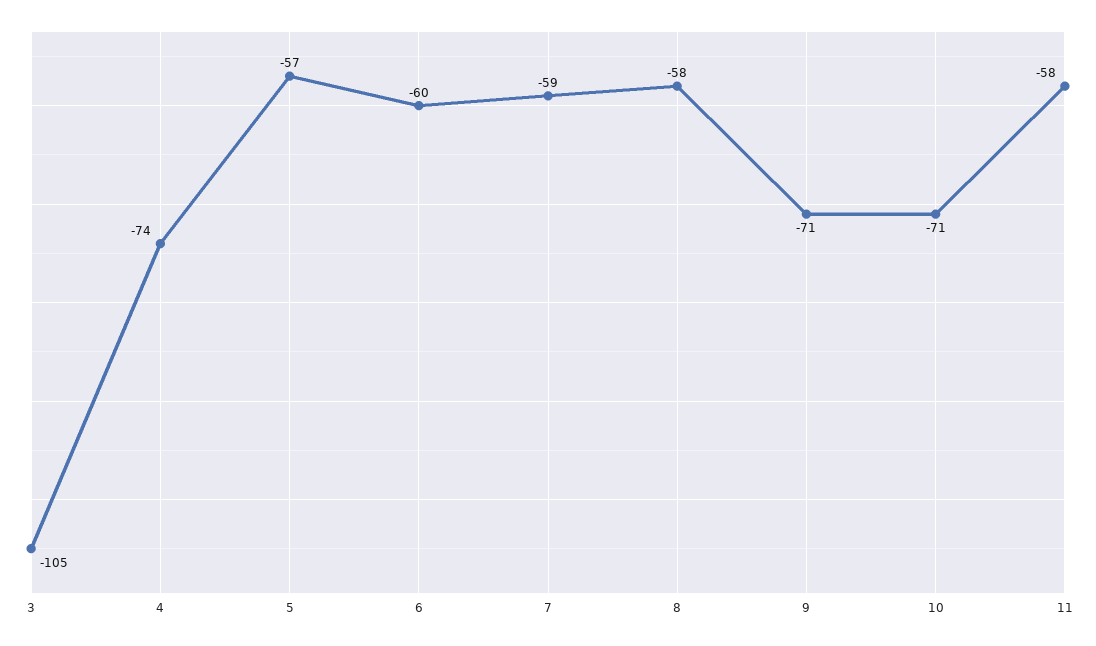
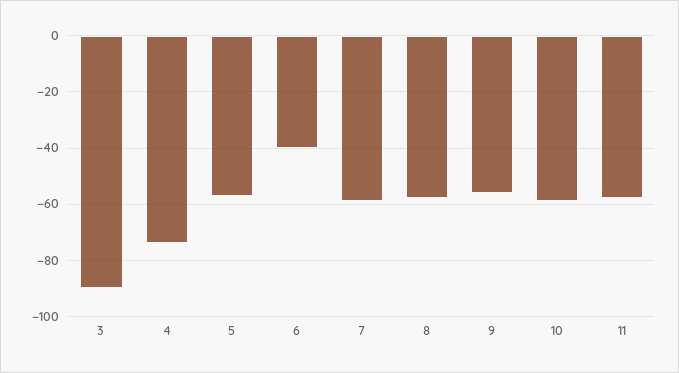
3: -105 -> -90
6: -60 -> -40
9: -71 -> -55
10: -71 -> -60

